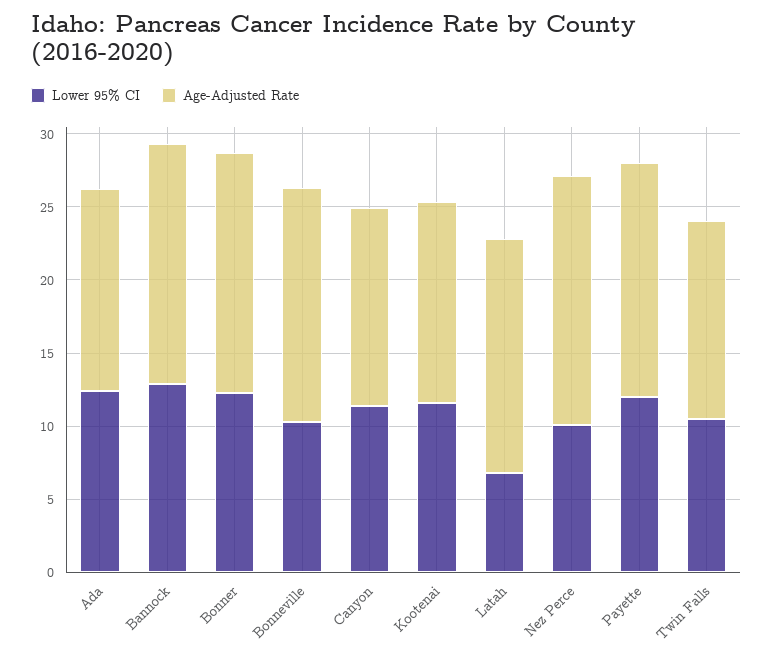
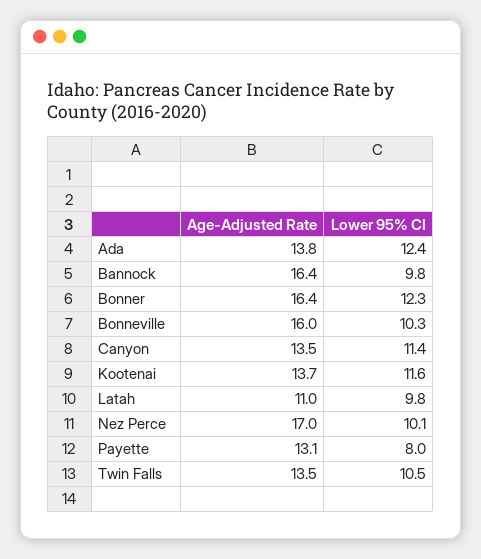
Lower 95% CI, Bannock: 13 -> 9.8
Lower 95% CI, Latah: 7 -> 9.8
Age-Adjusted Rate, Latah: 16 -> 11
Lower 95% CI, Payette: 12 -> 8
Age-Adjusted Rate, Payette: 16 -> 13.1

